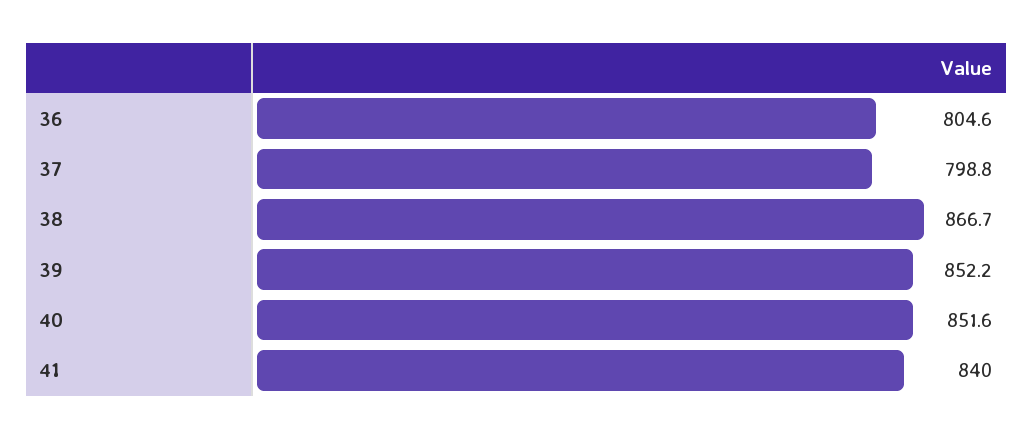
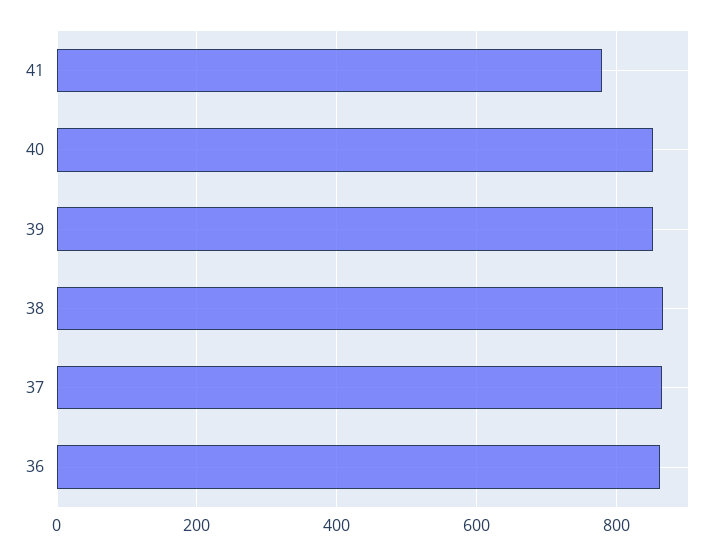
36: 804.6 -> 860
37: 798.8 -> 860
41: 840 -> 780

